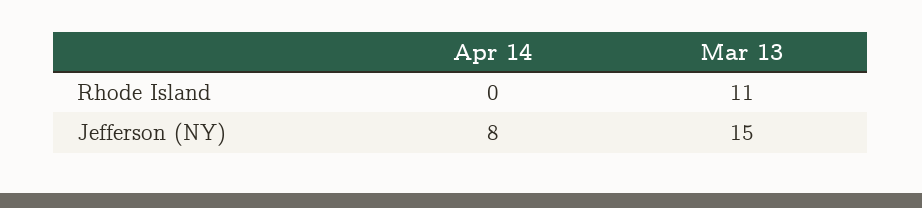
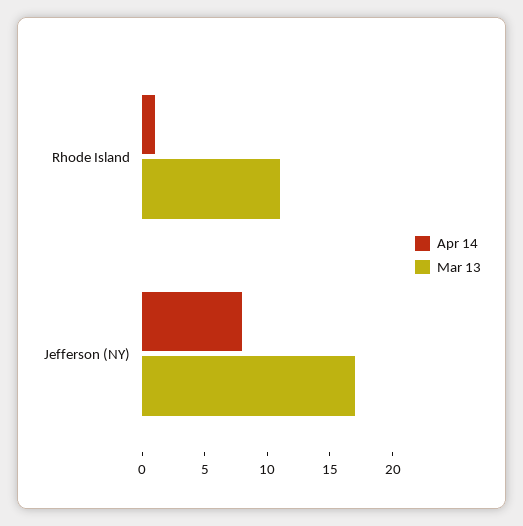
Apr 14, Rhode Island: 0 -> 1
Mar 13, Jefferson (NY): 15 -> 17

